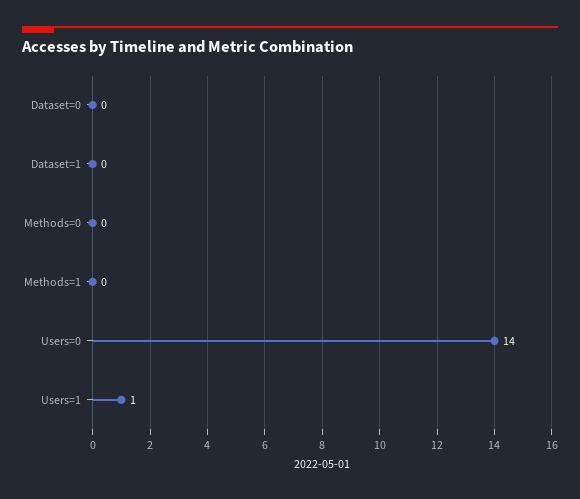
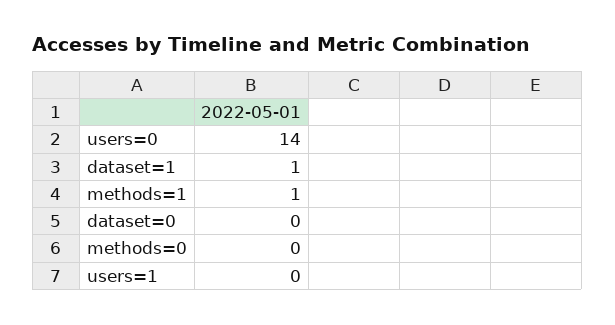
Dataset=1: 0 -> 1
Methods=1: 0 -> 1
Users=1: 1 -> 0

